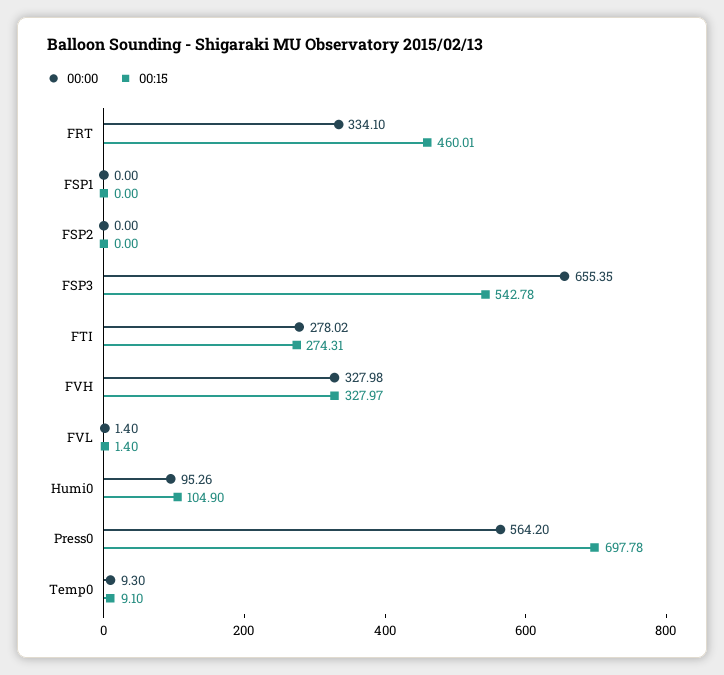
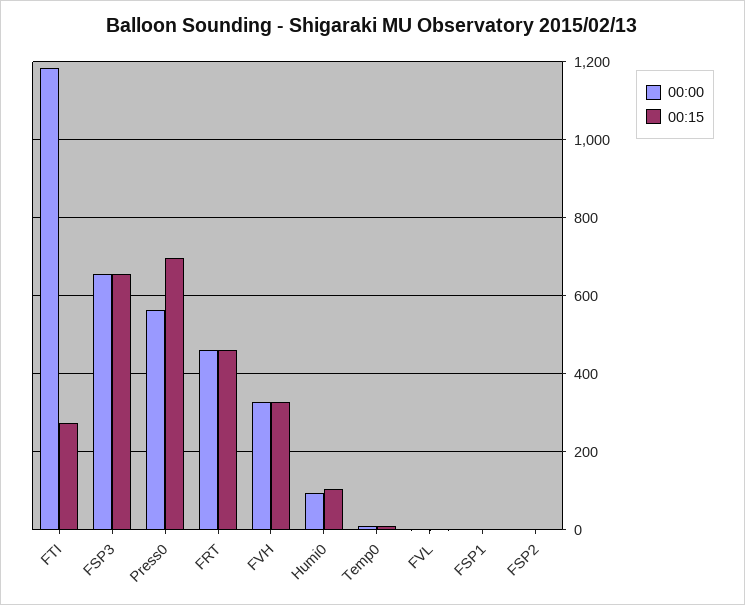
00:00, FRT: 334.1 -> 460
00:15, FSP3: 542.78 -> 660
00:00, FTI: 278.02 -> 1180

